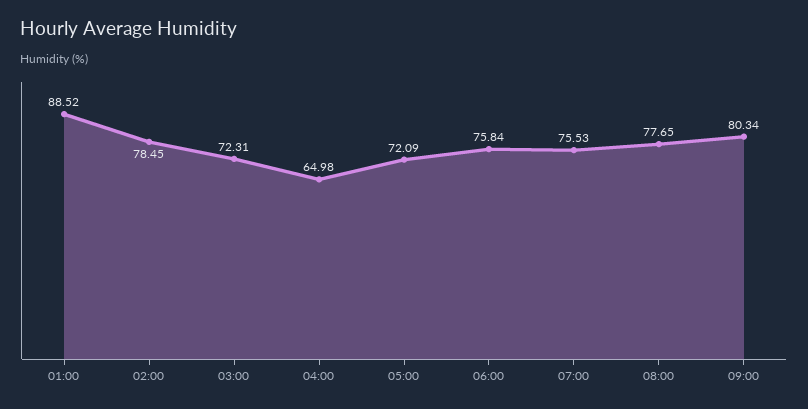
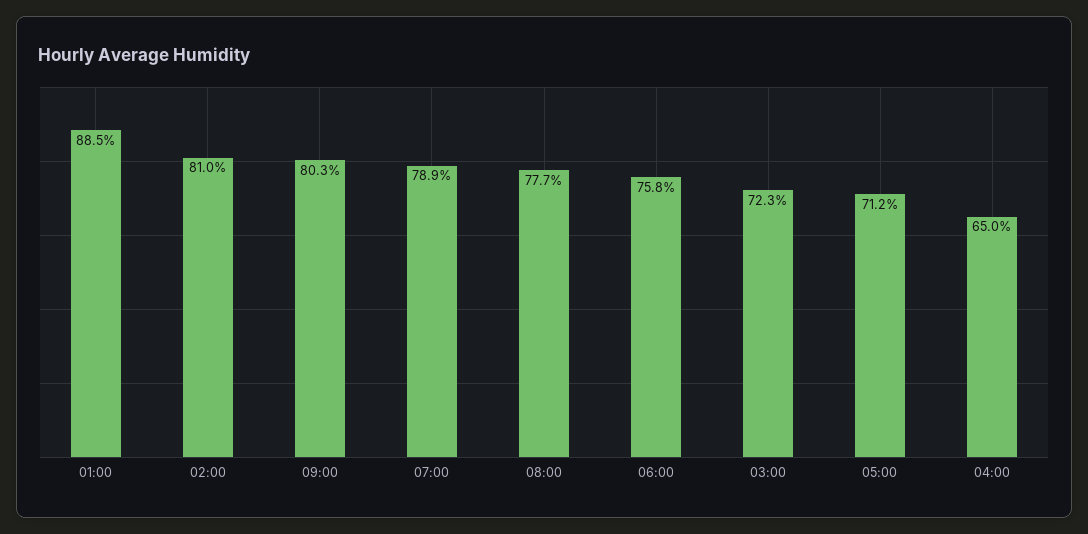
02:00: 78.45 -> 81
05:00: 72.09 -> 71.2
07:00: 75.53 -> 78.9

